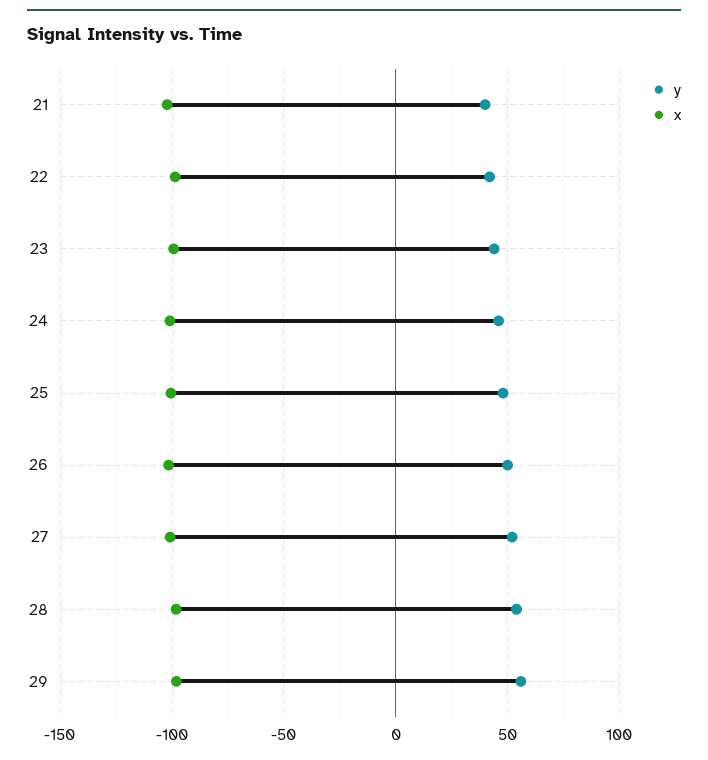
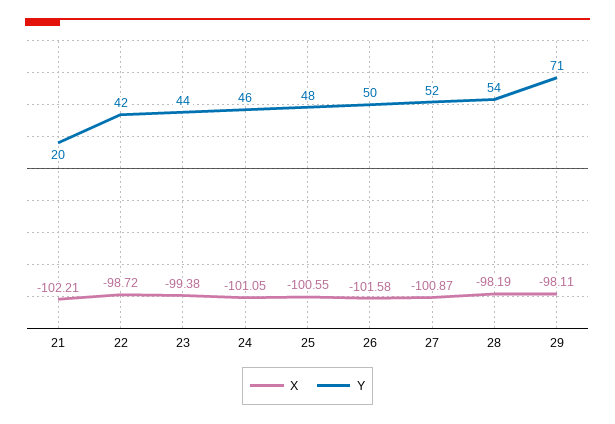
y, 21: 40 -> 20
y, 29: 55 -> 71

